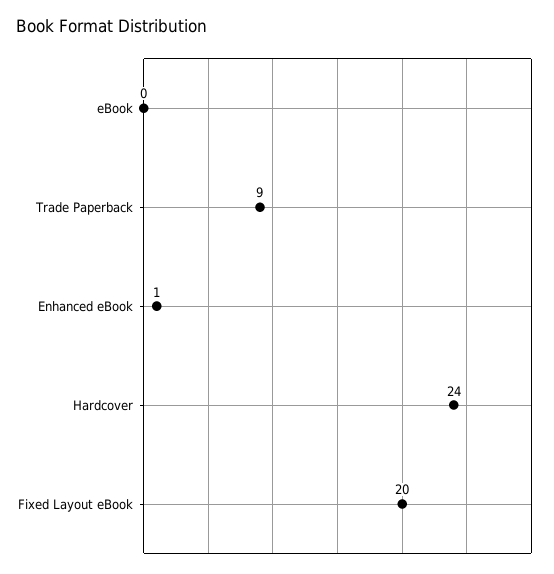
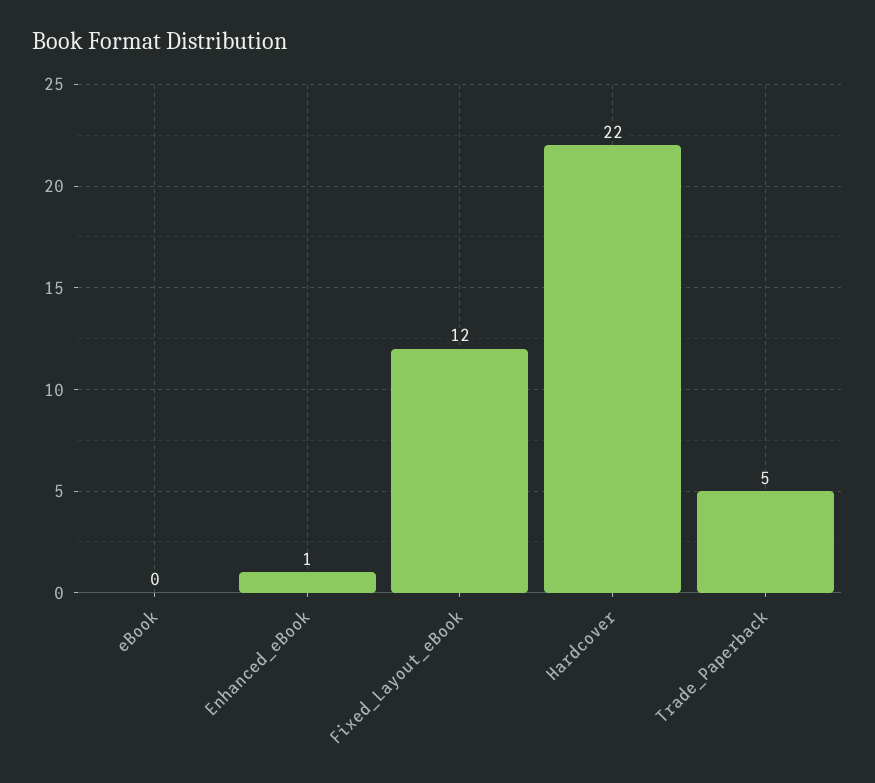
Trade Paperback: 9 -> 5
Hardcover: 24 -> 22
Fixed Layout eBook: 20 -> 12

